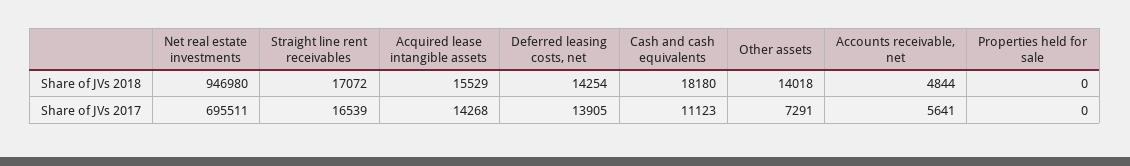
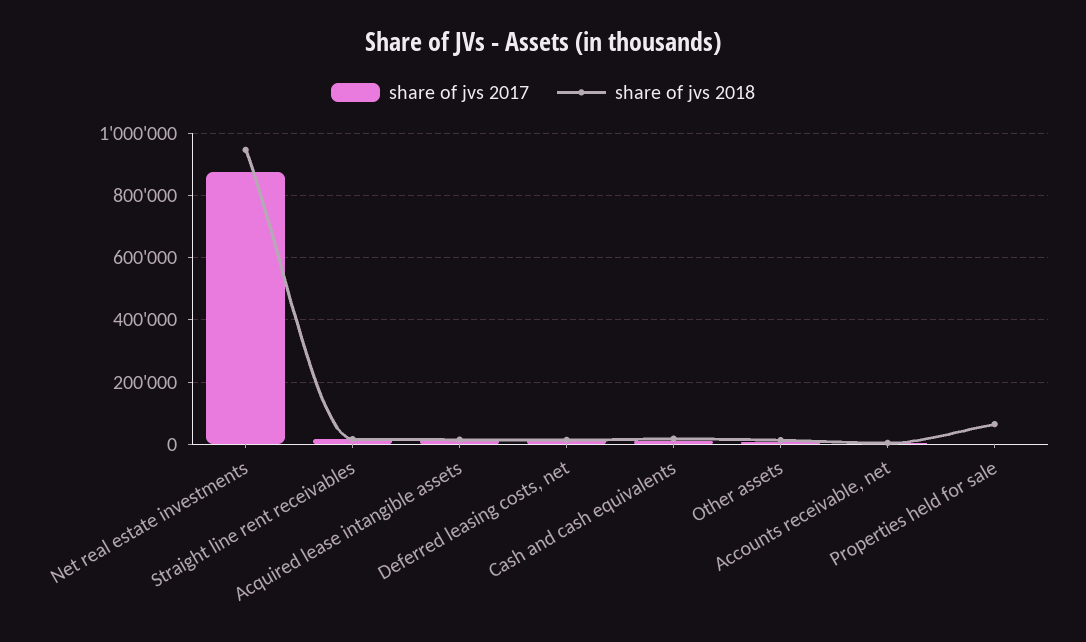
Share of JVs 2018, Properties held for sale: 0 -> 60000
Share of JVs 2017, Net real estate investments: 695511 -> 880000

